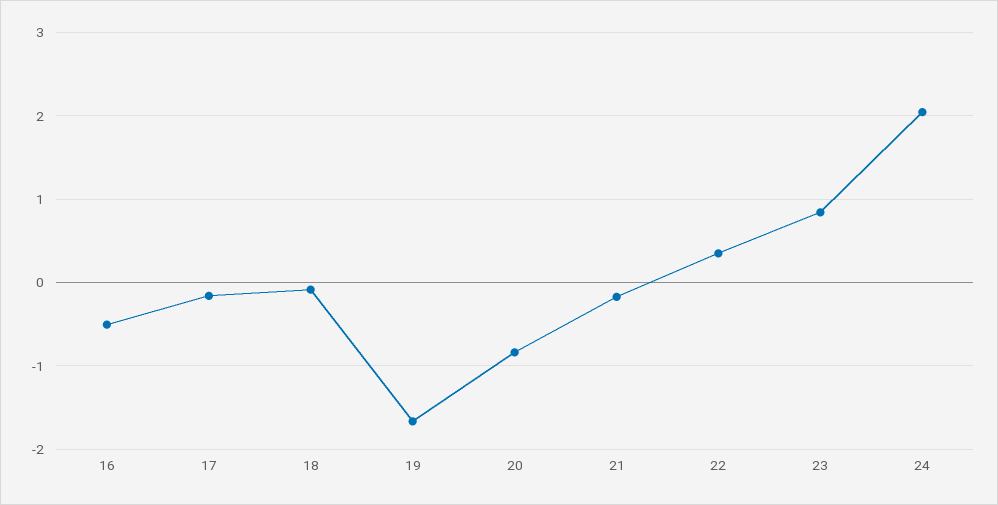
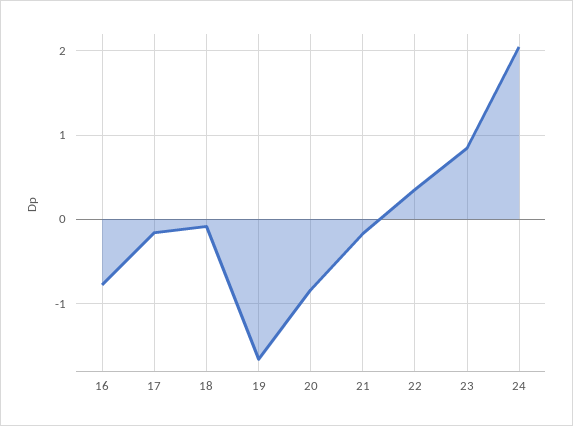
16: -0.5 -> -0.8

